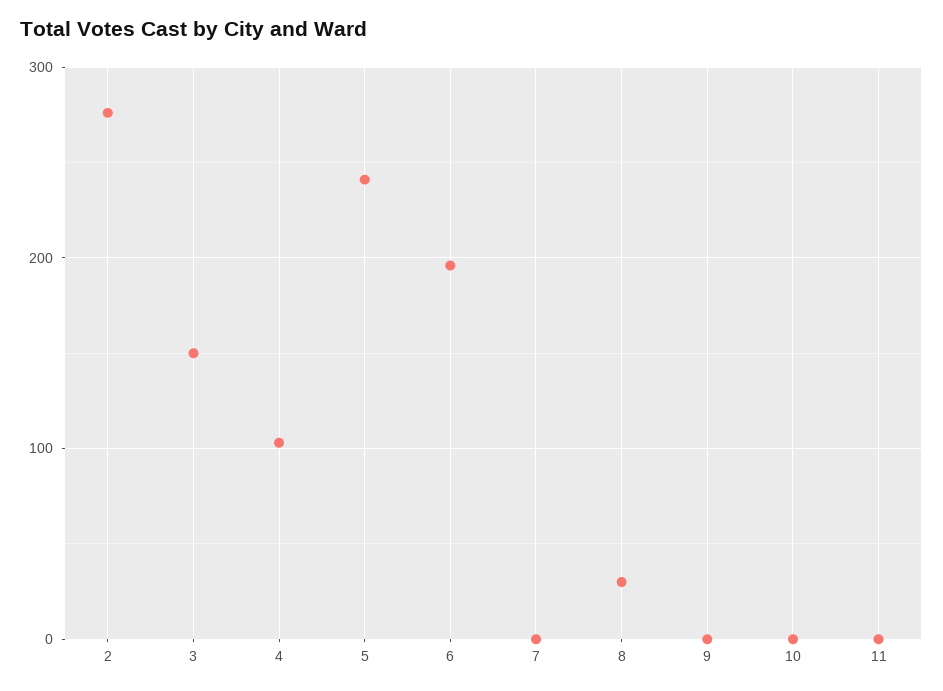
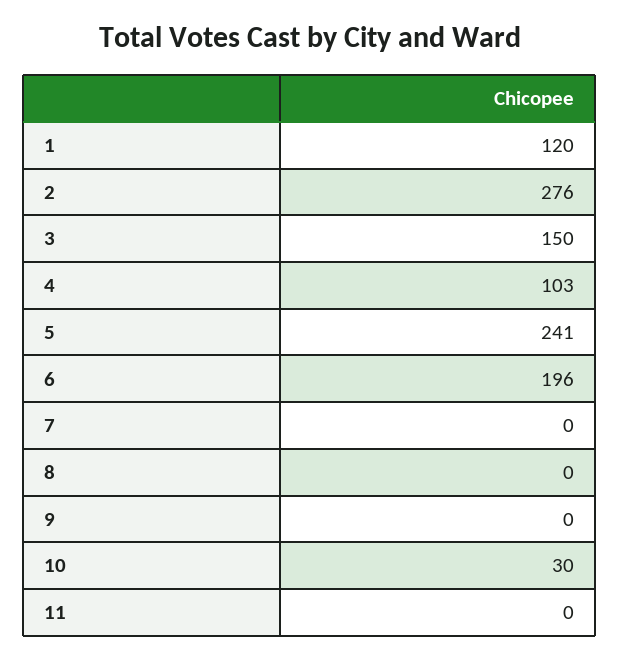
8: 30 -> 0
10: 0 -> 30
1: none -> 120

